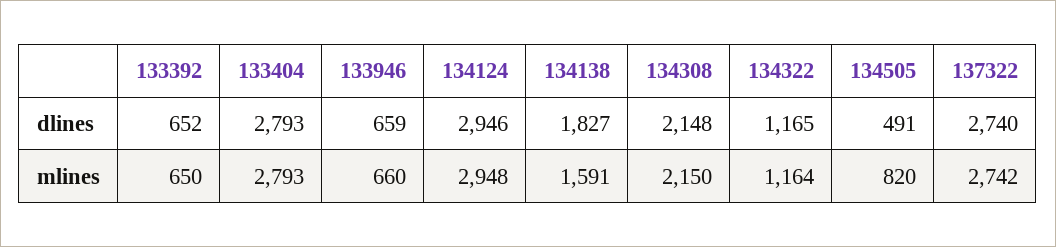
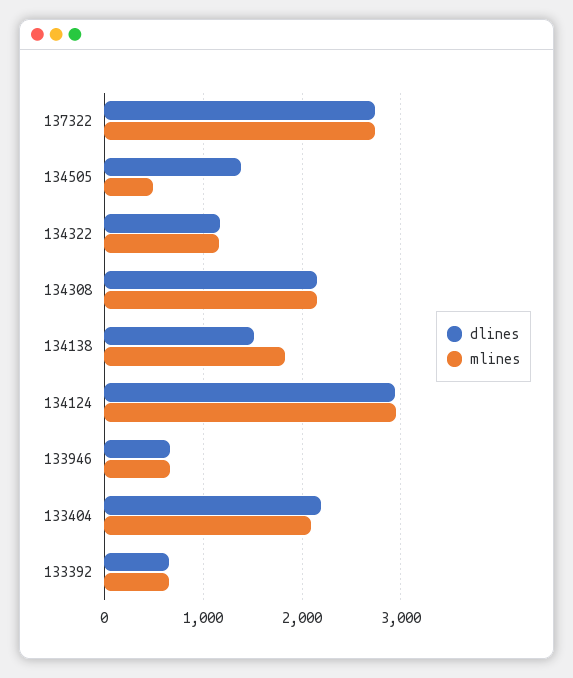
dlines, 133404: 2793 -> 2200
dlines, 134138: 1827 -> 1500
dlines, 134505: 491 -> 1400
mlines, 133404: 2793 -> 2100
mlines, 134138: 1591 -> 1800
mlines, 134505: 820 -> 500

